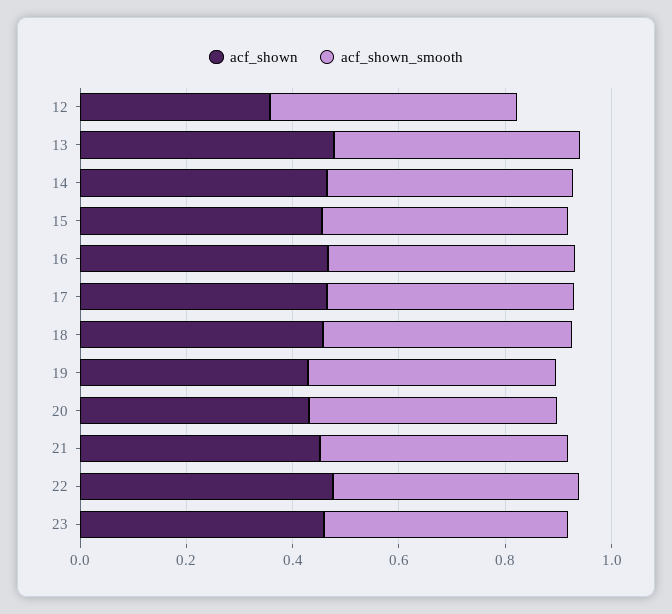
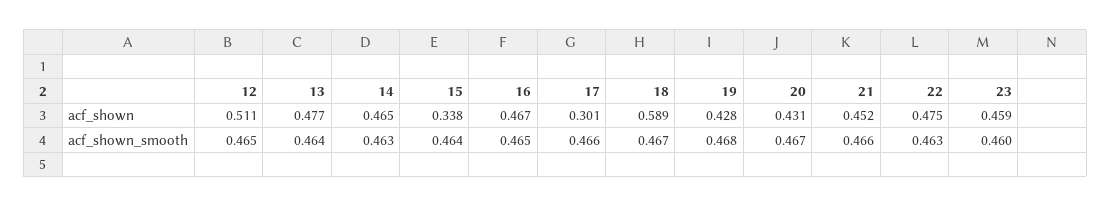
acf_shown, 12: 0.35 -> 0.511
acf_shown, 15: 0.45 -> 0.338
acf_shown, 17: 0.45 -> 0.301
acf_shown, 18: 0.45 -> 0.589

